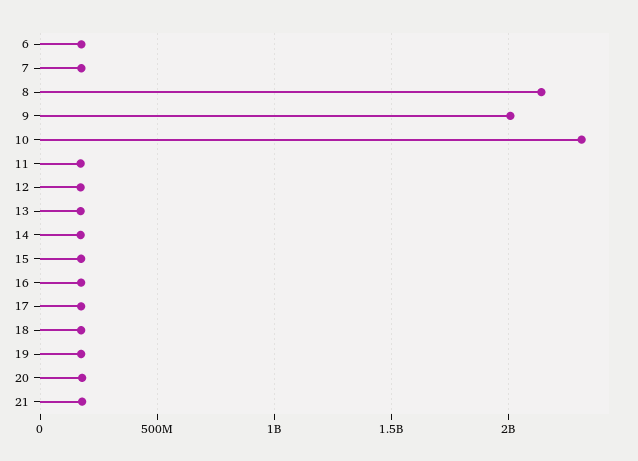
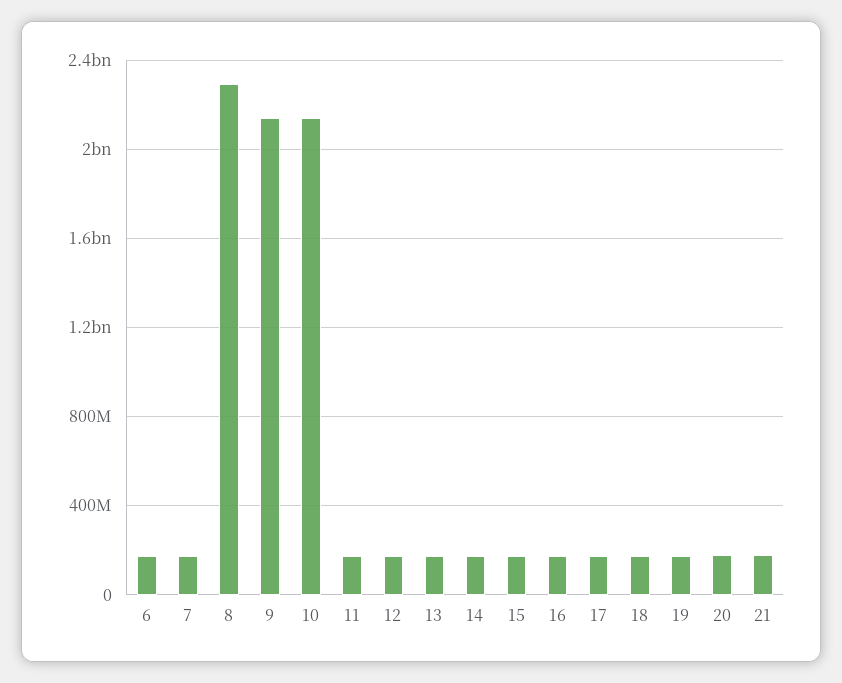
8: 2150000000 -> 2300000000
9: 2000000000 -> 2150000000
10: 2300000000 -> 2150000000

